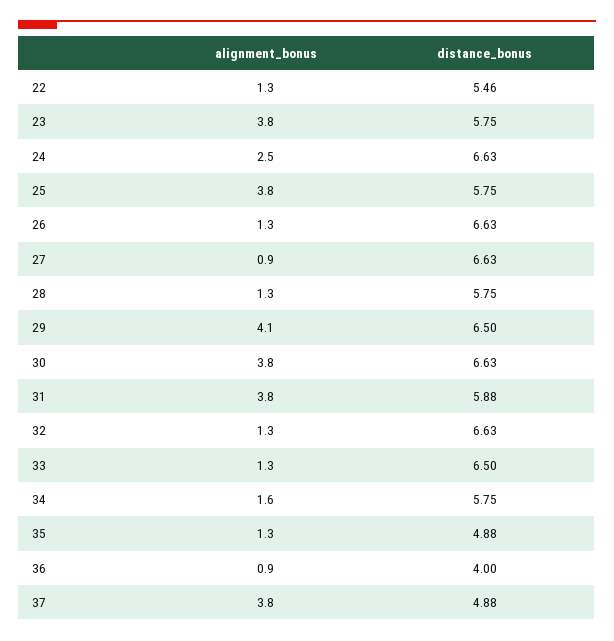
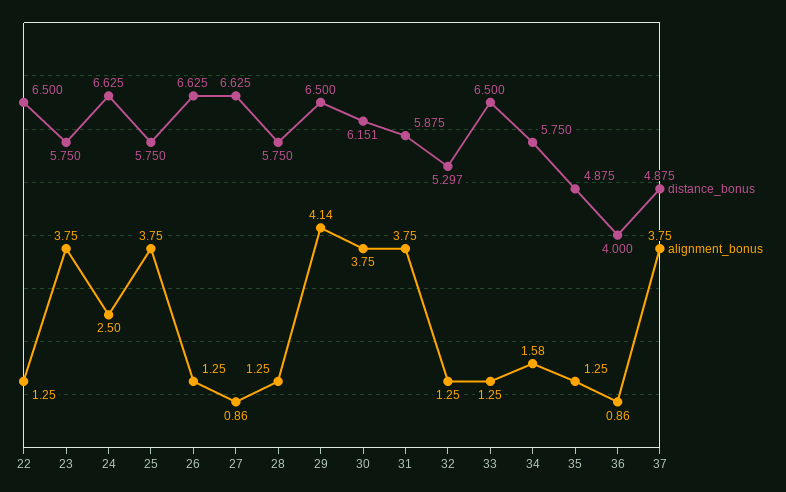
distance_bonus, 22: 5.46 -> 6.5
distance_bonus, 30: 6.63 -> 6.151
distance_bonus, 32: 6.63 -> 5.297

